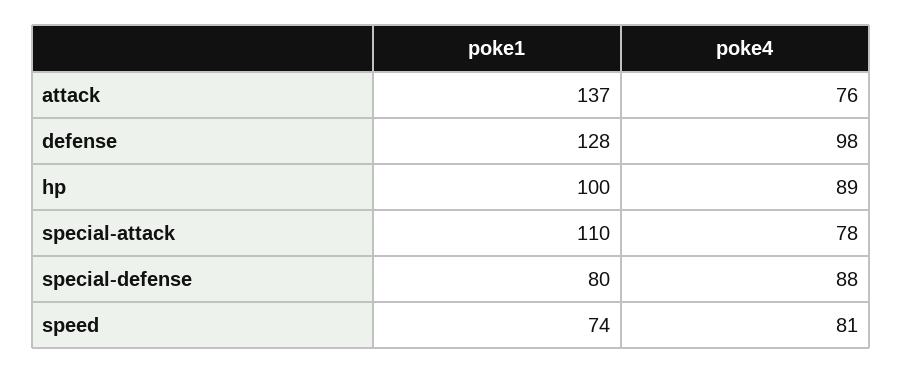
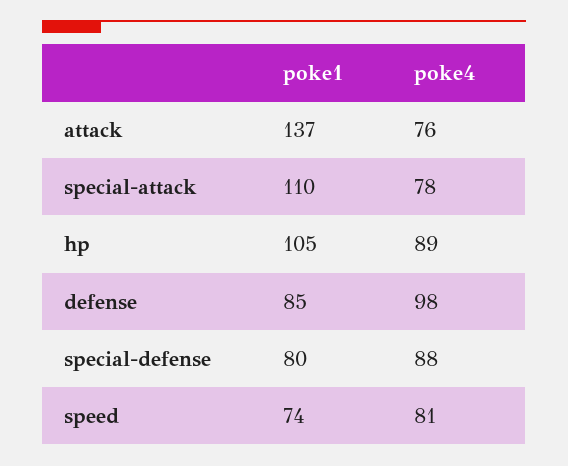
poke1, defense: 128 -> 85
poke1, hp: 100 -> 105

